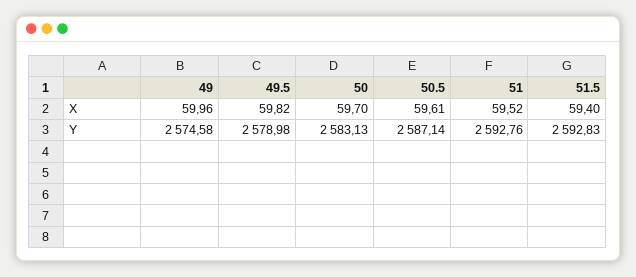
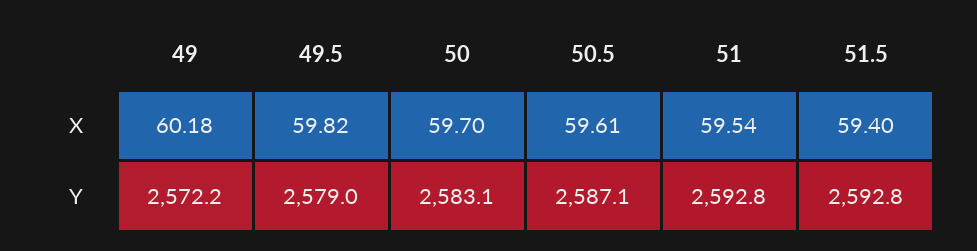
49, X: 59.96 -> 60.18
51, X: 59.52 -> 59.54
49, Y: 2574.58 -> 2572.2

